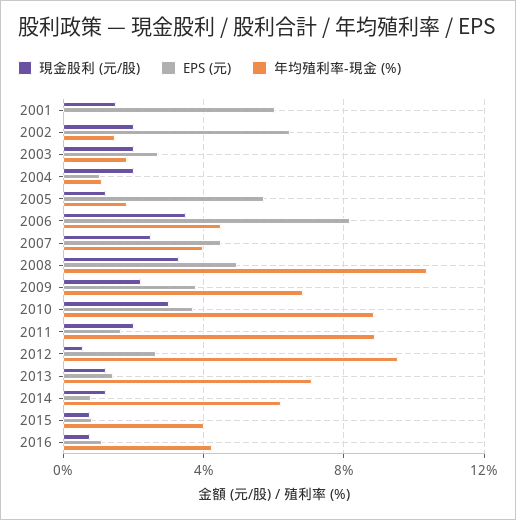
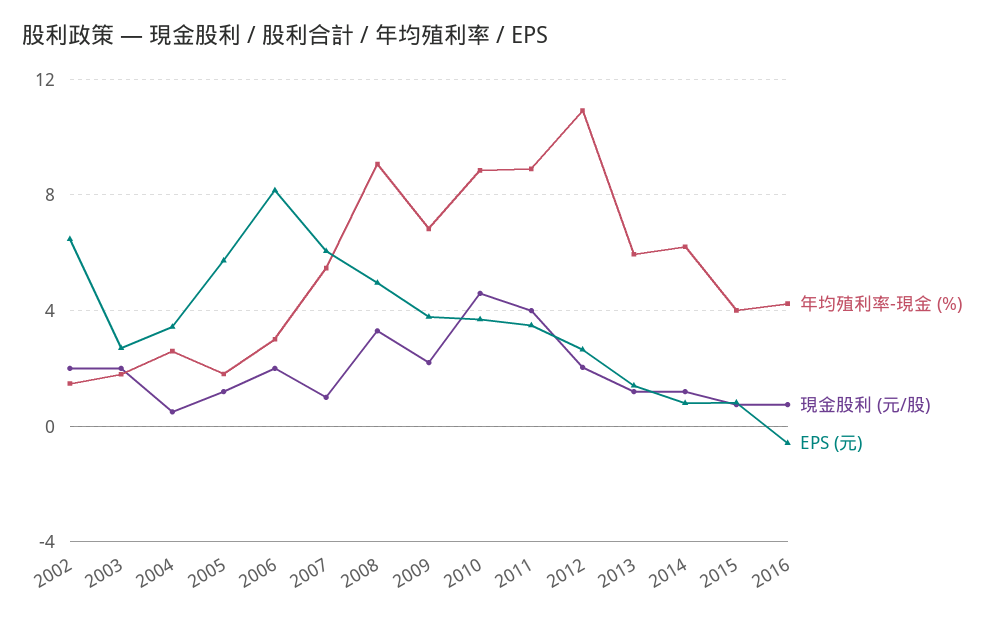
現金股利 (元/股), 2001: 1.5 -> none
EPS (元), 2001: 6 -> none
年均殖利率-現金 (%), 2001: 0 -> none
現金股利 (元/股), 2004: 2 -> 0.5
EPS (元), 2004: 1 -> 3.5
年均殖利率-現金 (%), 2004: 1 -> 2.5
現金股利 (元/股), 2006: 3.5 -> 2
年均殖利率-現金 (%), 2006: 4.5 -> 3
現金股利 (元/股), 2007: 2.5 -> 1
EPS (元), 2007: 4.5 -> 6
年均殖利率-現金 (%), 2007: 4 -> 5.5
年均殖利率-現金 (%), 2008: 10.5 -> 9
現金股利 (元/股), 2010: 3 -> 4.5
現金股利 (元/股), 2011: 2 -> 4
EPS (元), 2011: 1.5 -> 3.5
現金股利 (元/股), 2012: 0.5 -> 2
年均殖利率-現金 (%), 2012: 9.5 -> 11
年均殖利率-現金 (%), 2013: 7 -> 6
EPS (元), 2016: 1 -> -0.5

